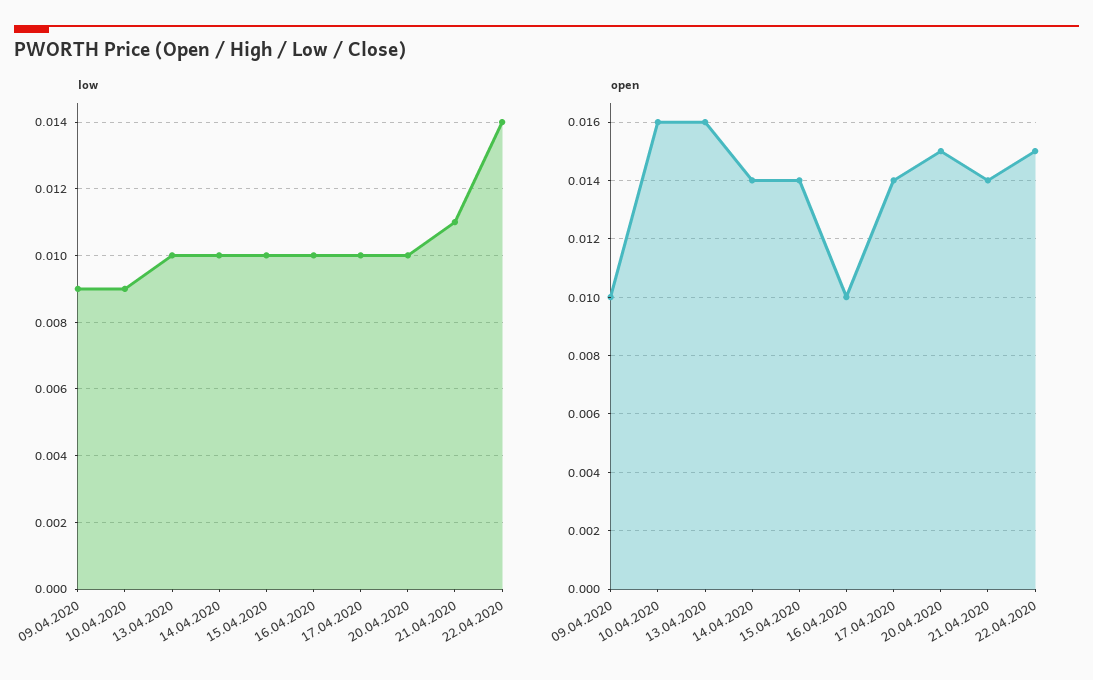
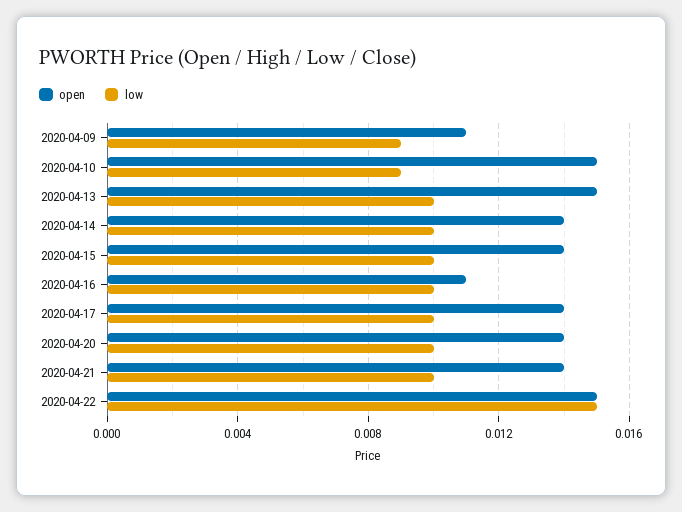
low, 21.04.2020: 0.011 -> 0.01
low, 22.04.2020: 0.014 -> 0.015
open, 09.04.2020: 0.01 -> 0.011
open, 10.04.2020: 0.016 -> 0.015
open, 13.04.2020: 0.016 -> 0.015
open, 16.04.2020: 0.01 -> 0.011
open, 20.04.2020: 0.015 -> 0.014

